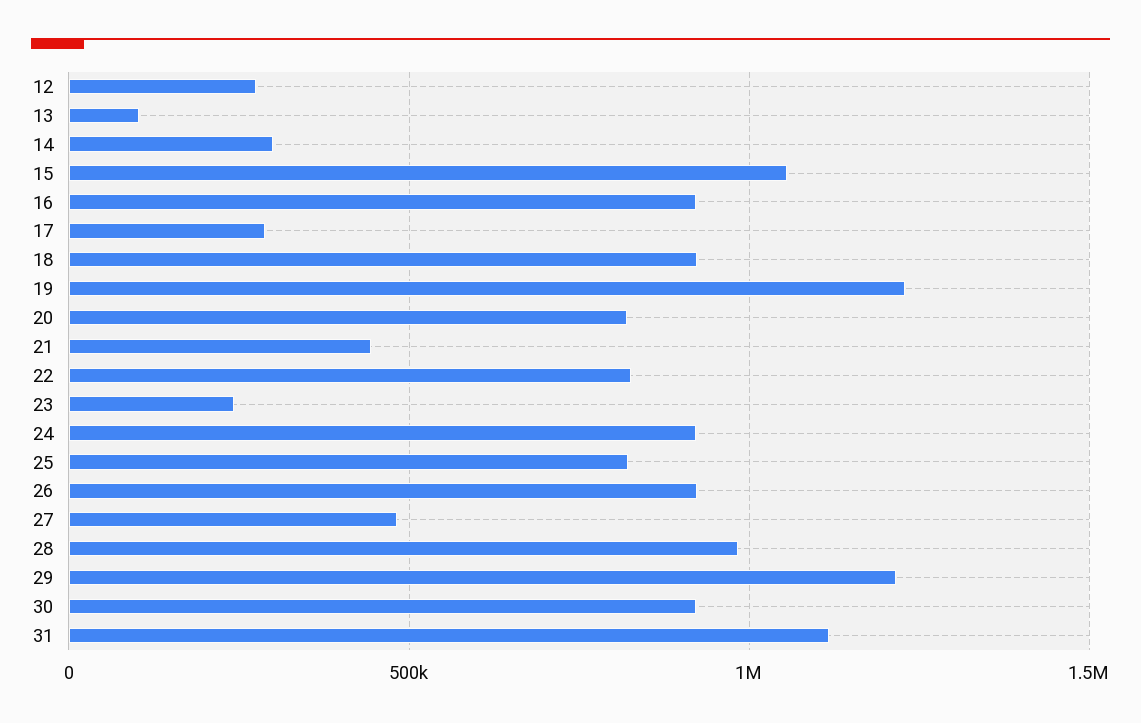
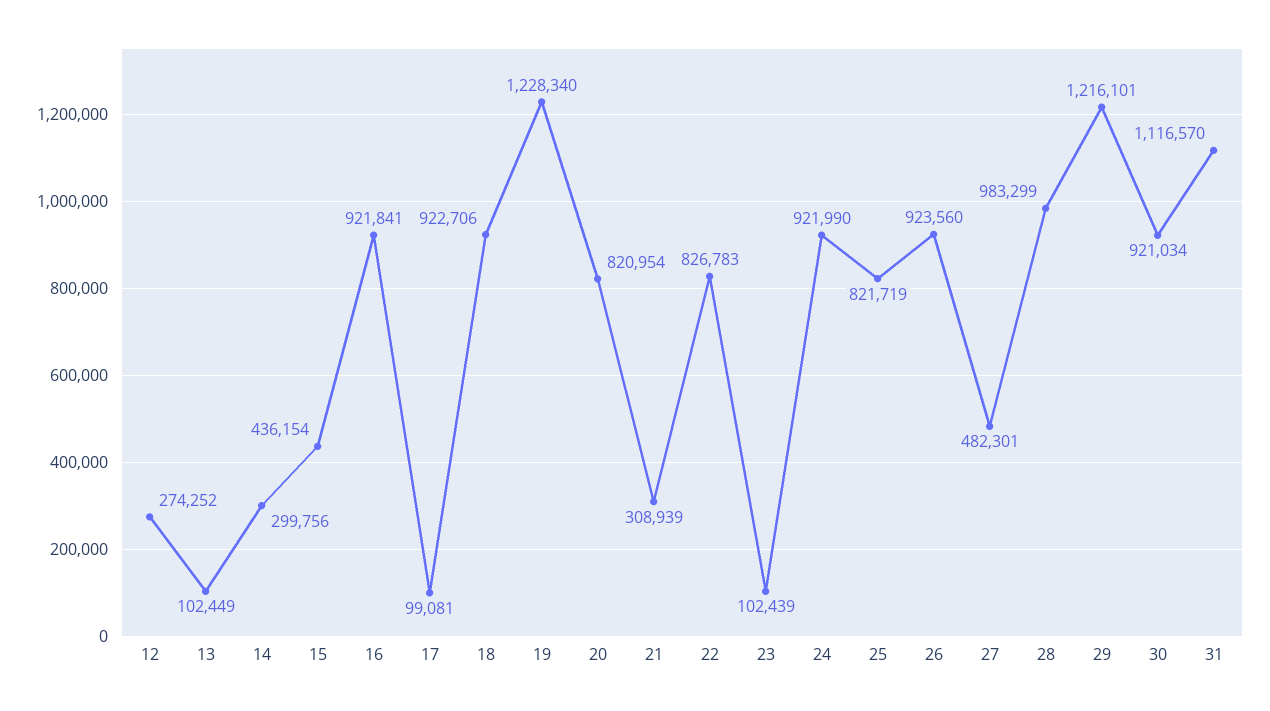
15: 1050000 -> 436154
17: 300000 -> 99081
21: 450000 -> 308939
23: 250000 -> 102439

